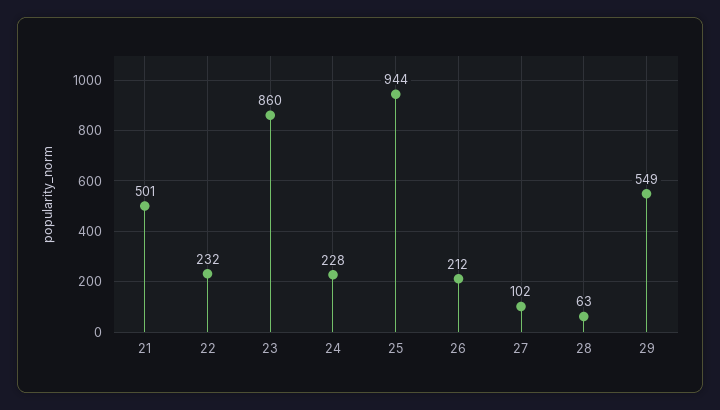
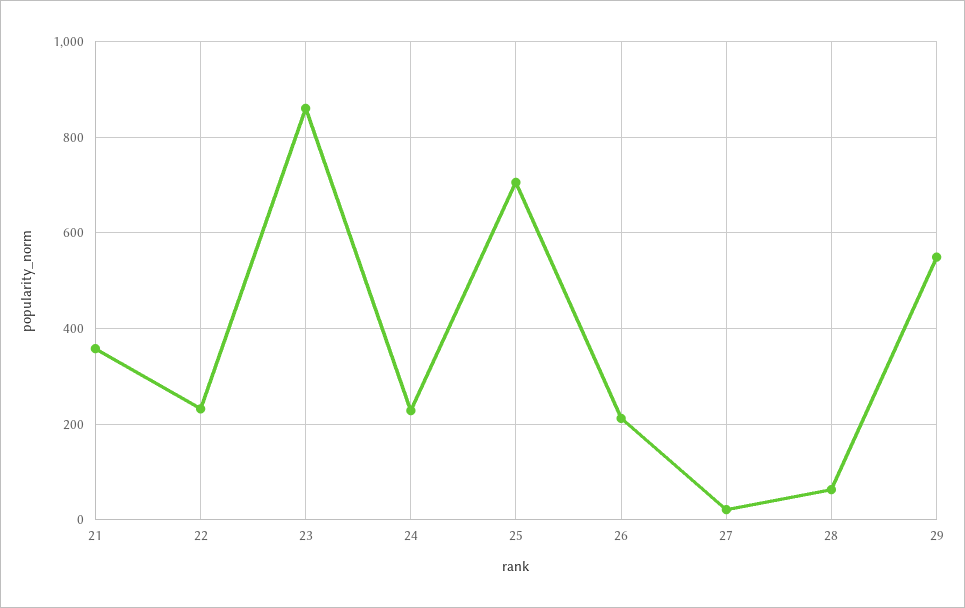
21: 501 -> 360
25: 944 -> 700
27: 102 -> 20

